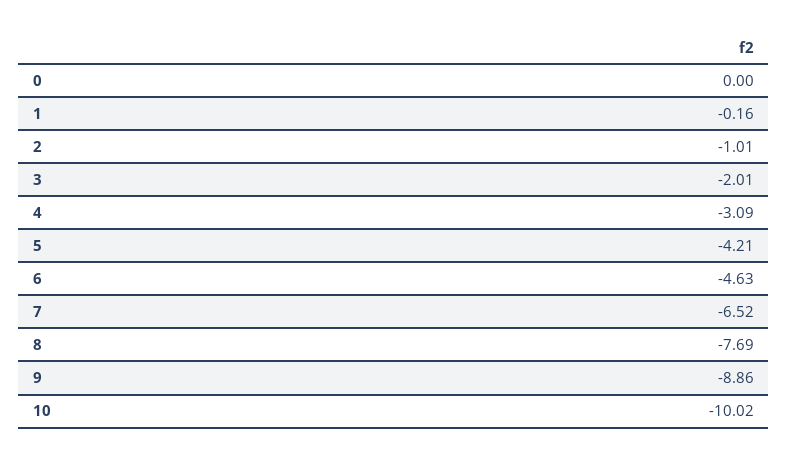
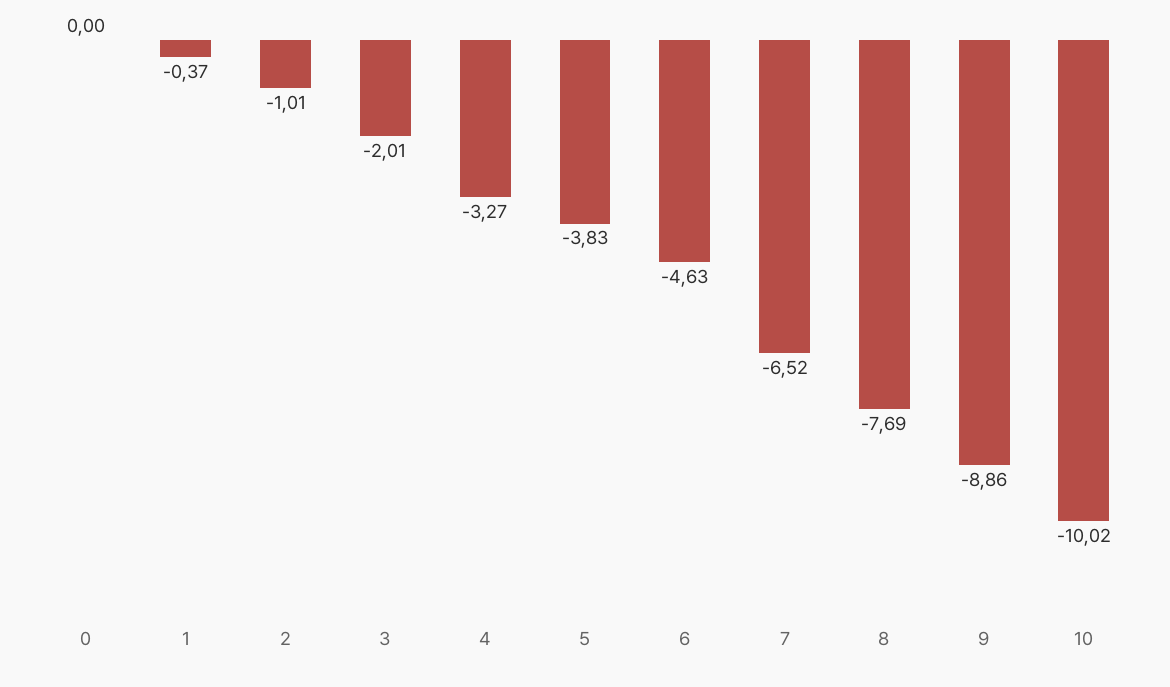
1: -0.16 -> -0.37
4: -3.09 -> -3.27
5: -4.21 -> -3.83

